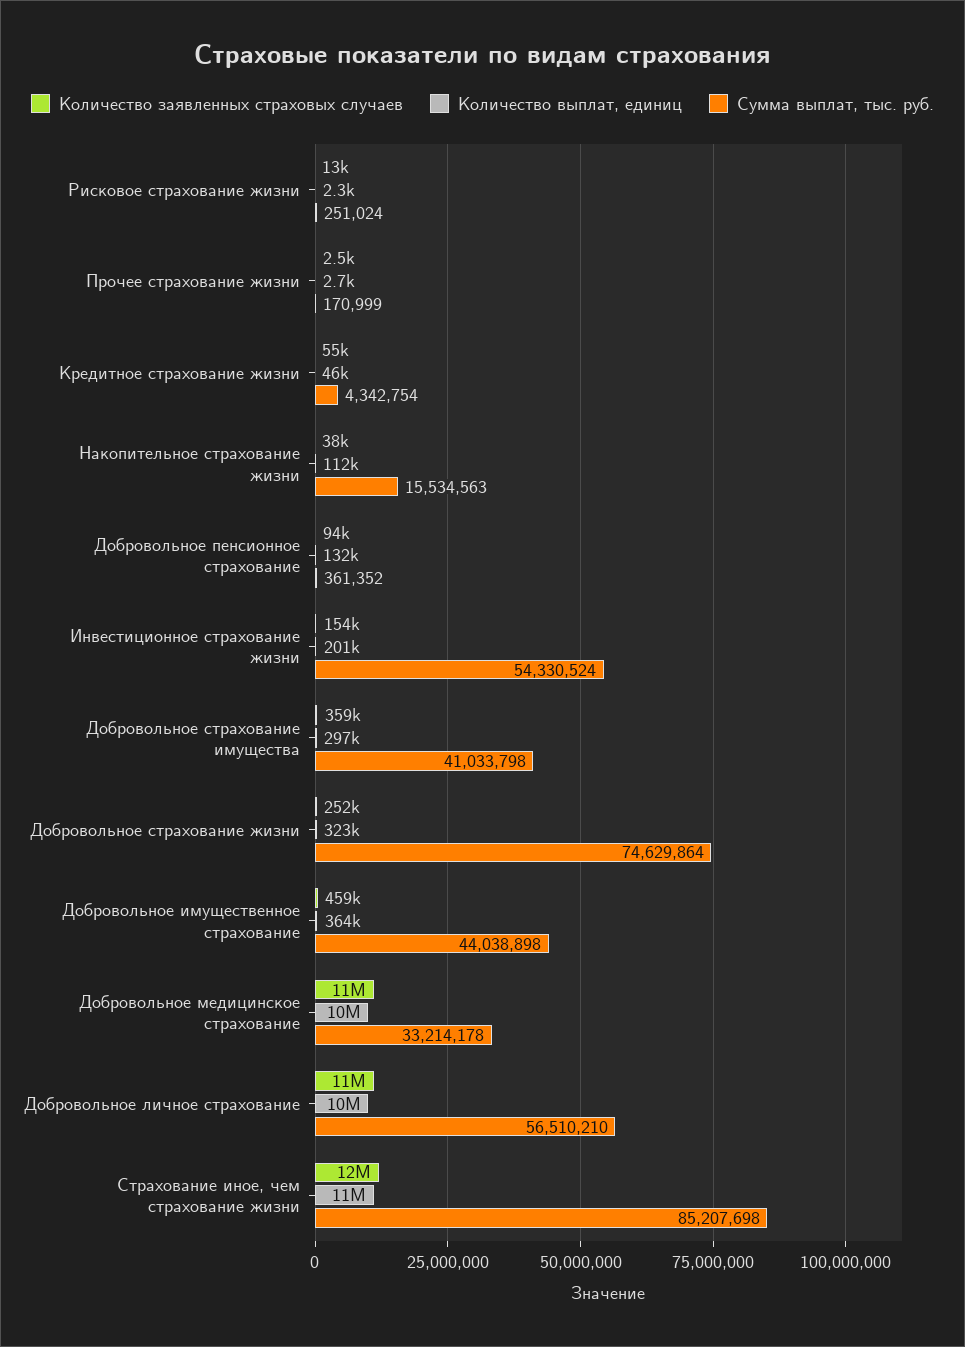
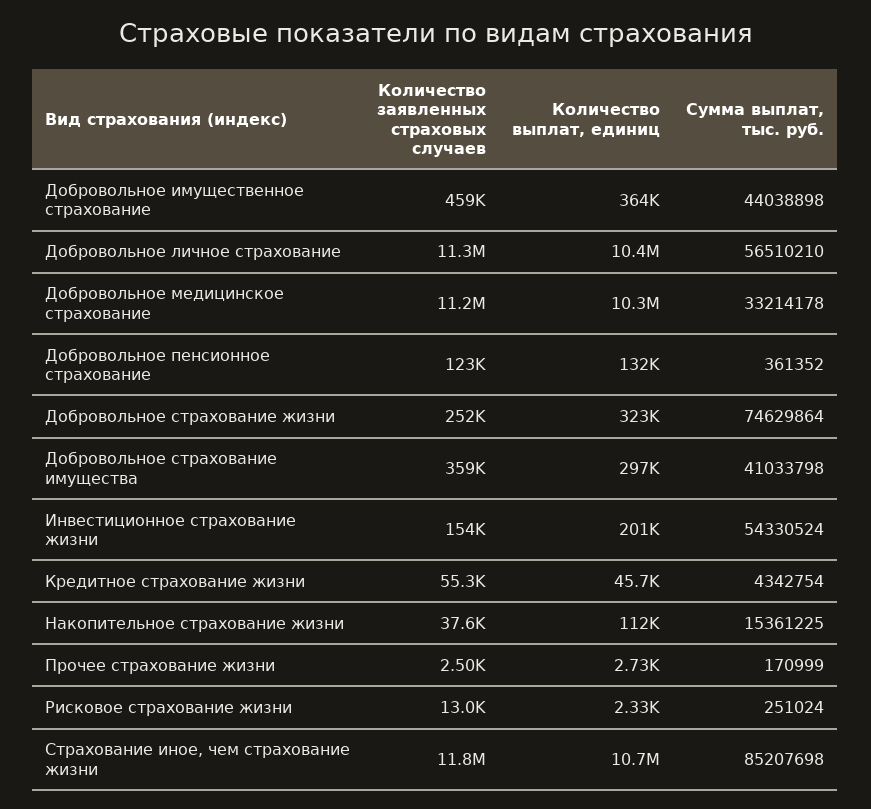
Сумма выплат, тыс. руб., Накопительное страхование жизни: 15534563 -> 15361225
Количество заявленных страховых случаев, Добровольное пенсионное страхование: 94000 -> 123000

